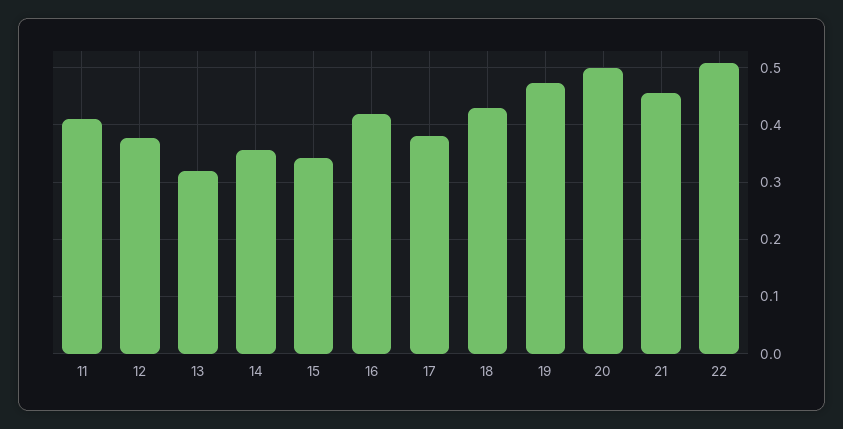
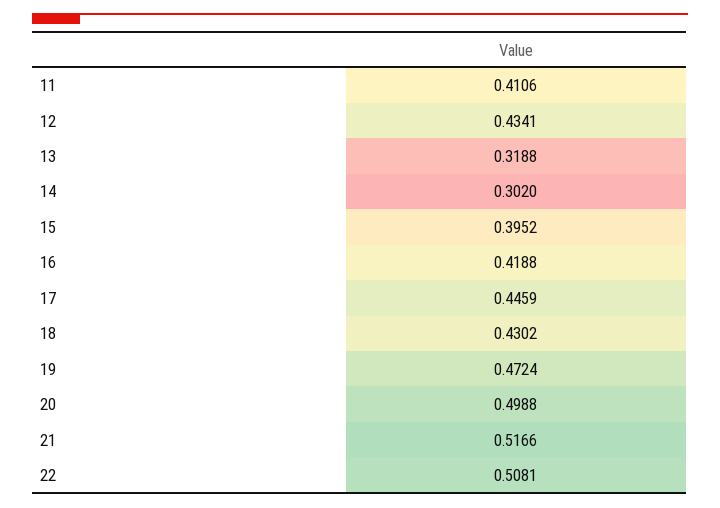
12: 0.38 -> 0.4341
14: 0.36 -> 0.302
15: 0.34 -> 0.3952
17: 0.38 -> 0.4459
21: 0.46 -> 0.5166

